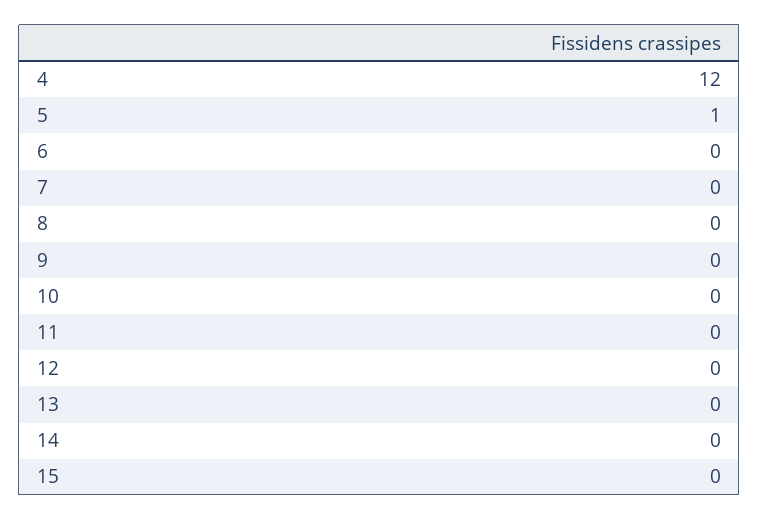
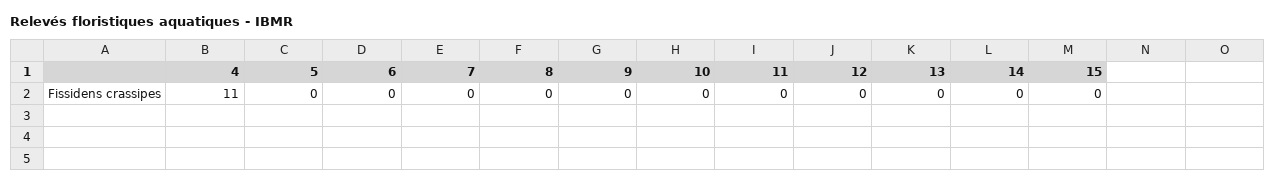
4: 12 -> 11
5: 1 -> 0

